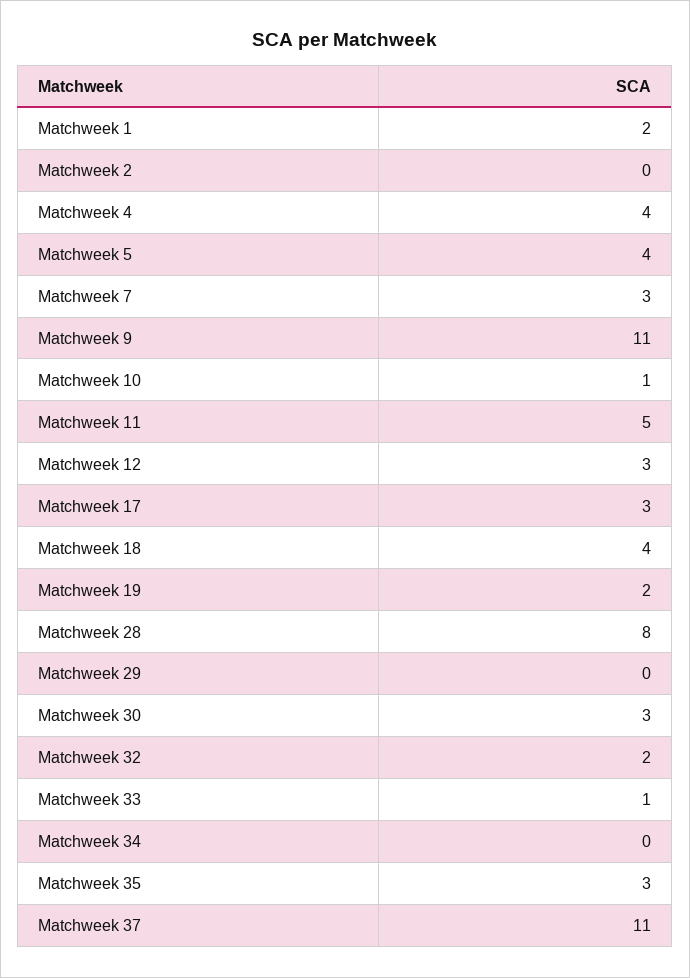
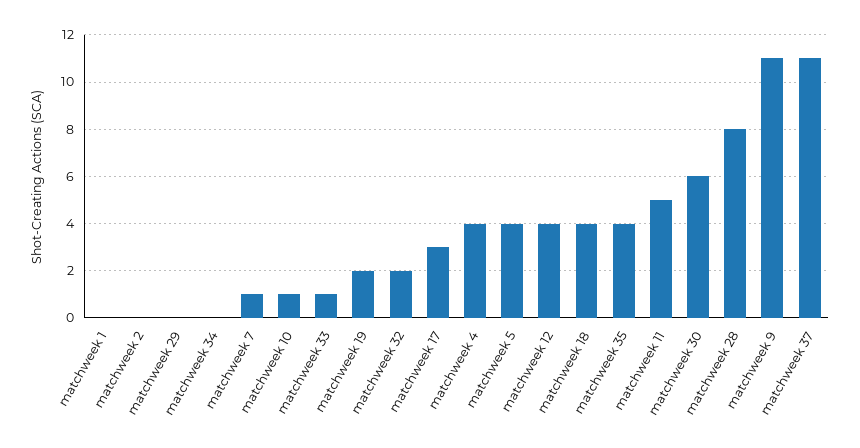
Matchweek 1: 2 -> 0
Matchweek 7: 3 -> 1
Matchweek 12: 3 -> 4
Matchweek 30: 3 -> 6
Matchweek 35: 3 -> 4

